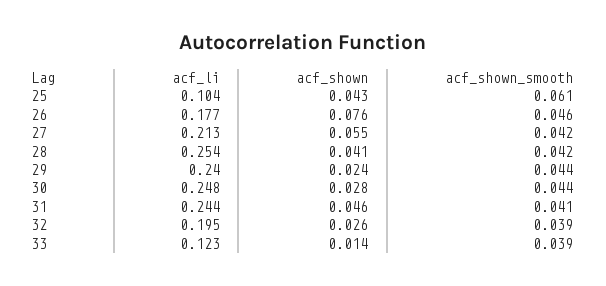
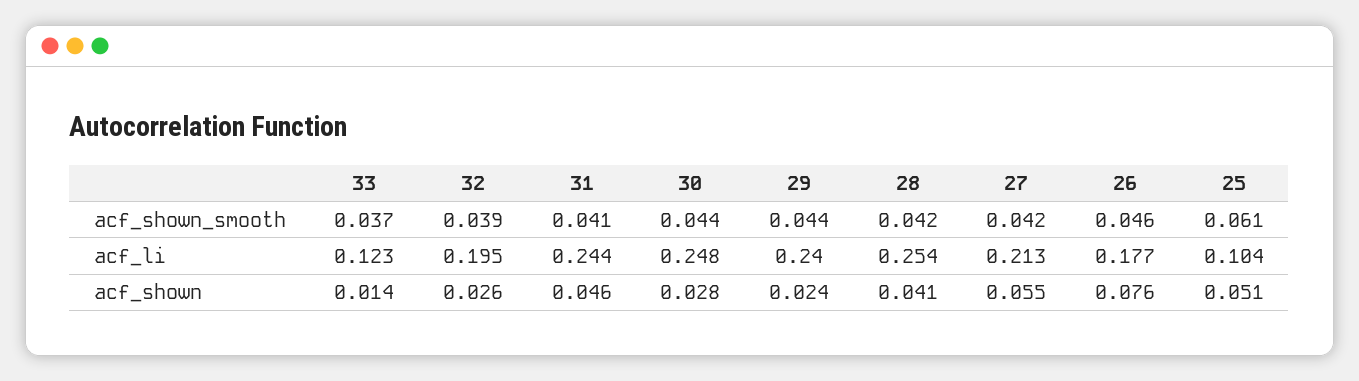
acf_shown, 25: 0.043 -> 0.051
acf_shown_smooth, 33: 0.039 -> 0.037

